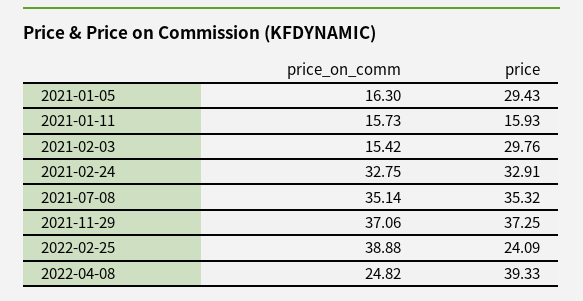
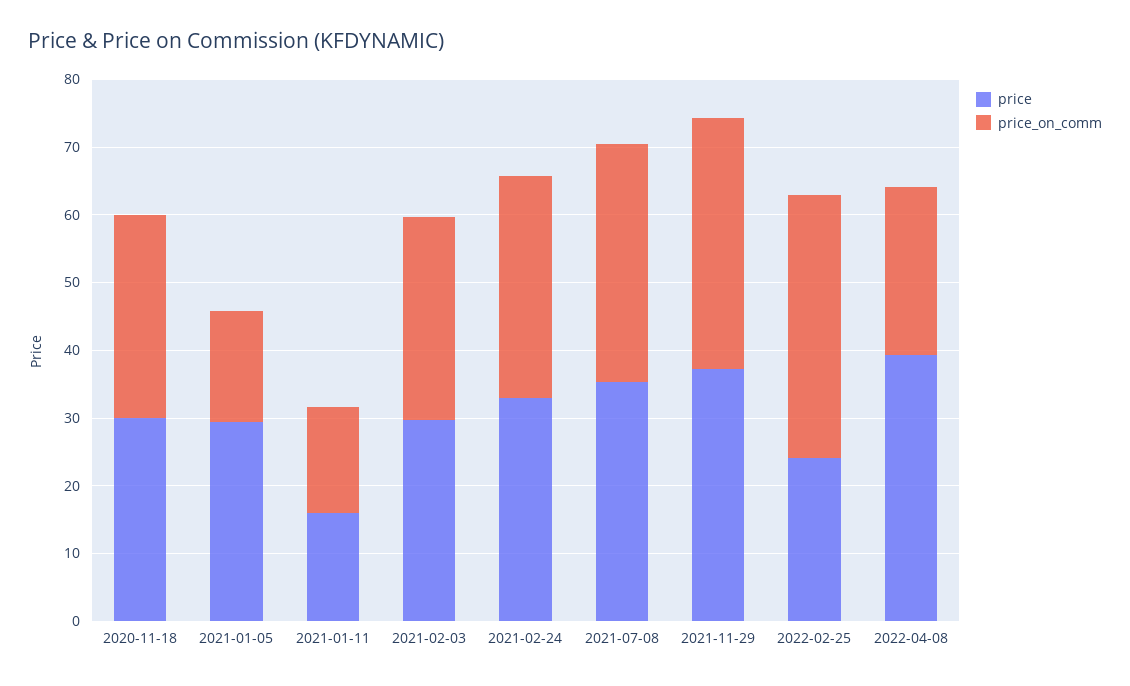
price_on_comm, 2021-02-03: 15.42 -> 30
price, 2020-11-18: none -> 30
price_on_comm, 2020-11-18: none -> 30

